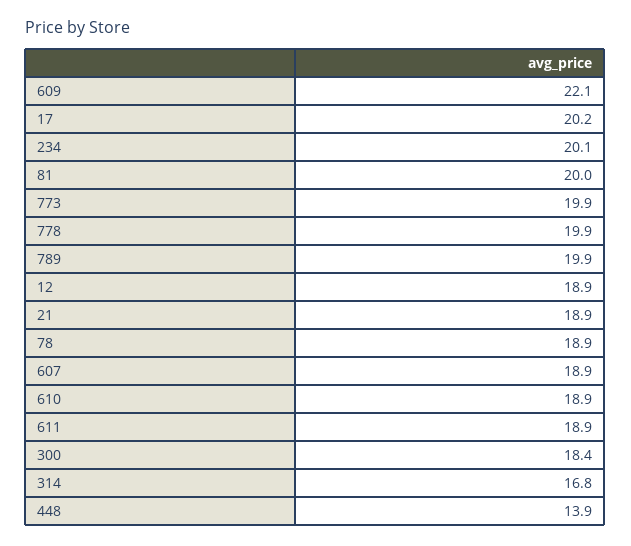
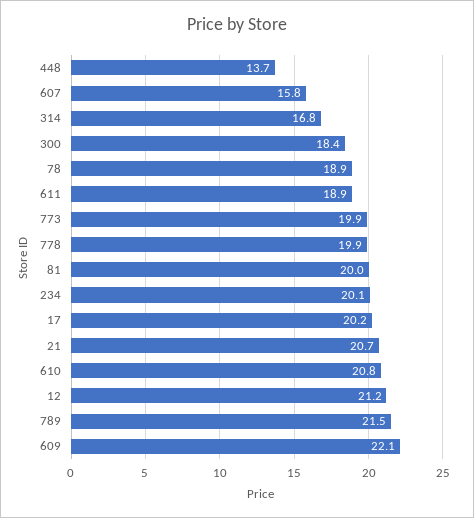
789: 19.9 -> 21.5
12: 18.9 -> 21.2
21: 18.9 -> 20.7
607: 18.9 -> 15.8
610: 18.9 -> 20.8
448: 13.9 -> 13.7

